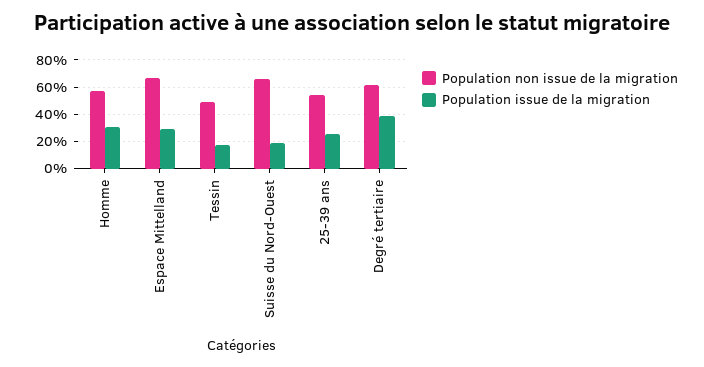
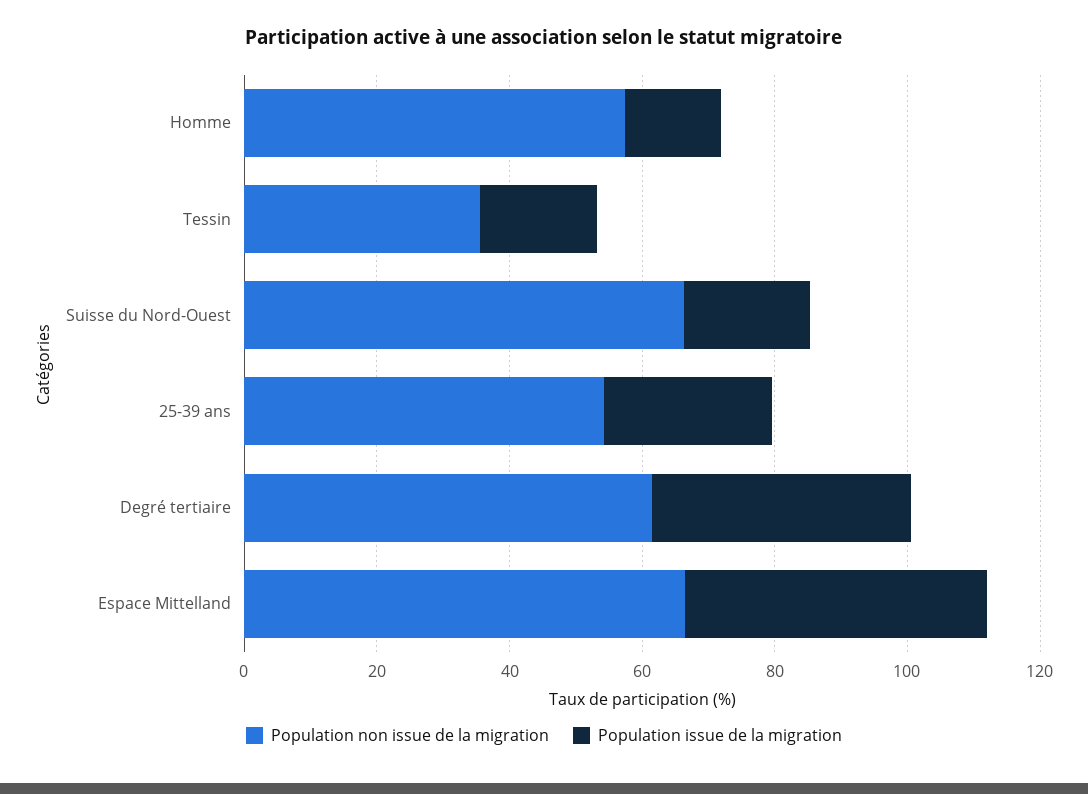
Population issue de la migration, Homme: 30 -> 15
Population issue de la migration, Espace Mittelland: 30 -> 45
Population non issue de la migration, Tessin: 50 -> 35

